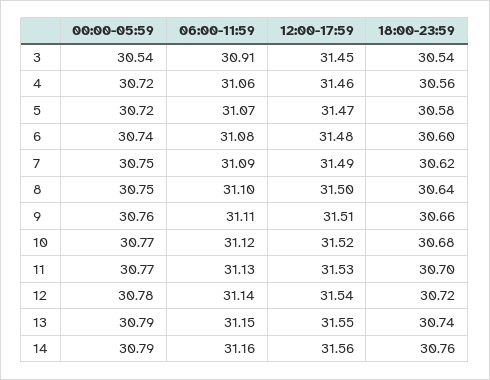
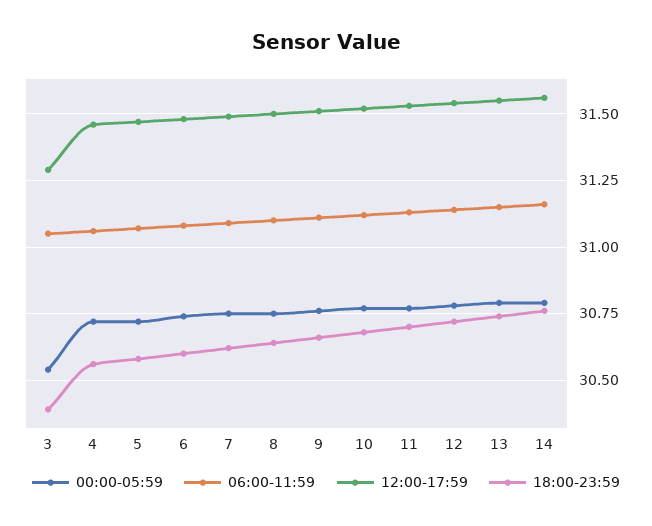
06:00-11:59, 3: 30.91 -> 31.05
12:00-17:59, 3: 31.45 -> 31.3
18:00-23:59, 3: 30.54 -> 30.4

